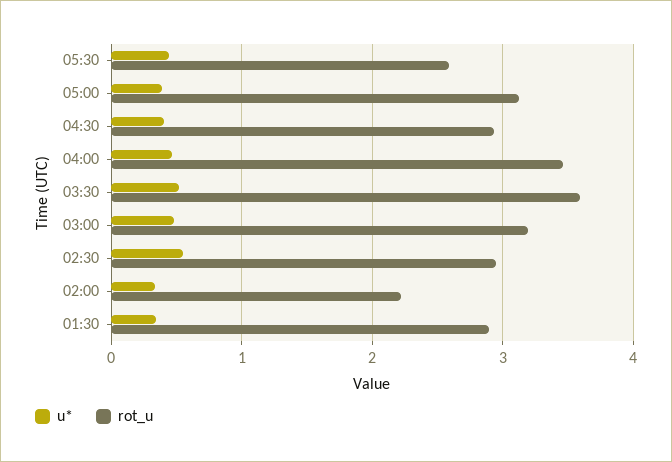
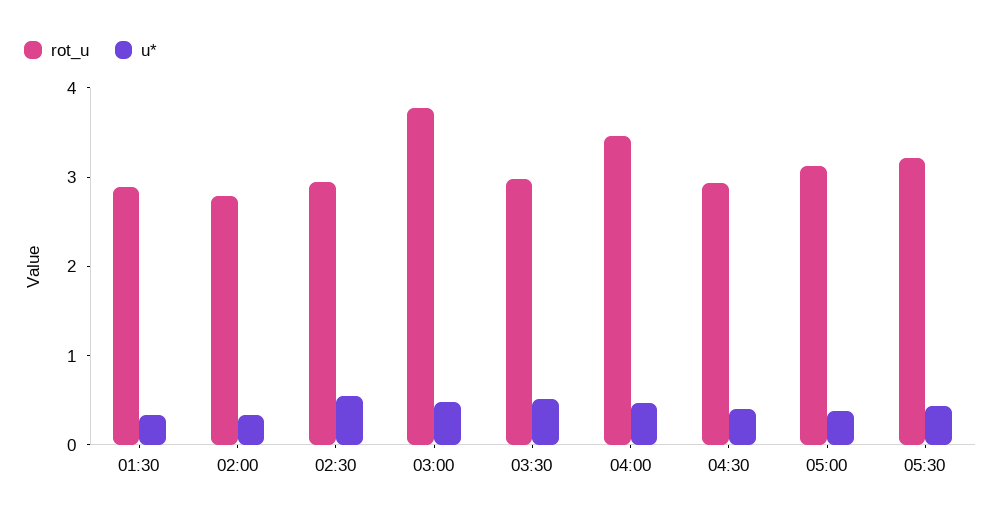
rot_u, 05:30: 2.6 -> 3.2
rot_u, 03:30: 3.6 -> 3
rot_u, 03:00: 3.2 -> 3.8
rot_u, 02:00: 2.2 -> 2.8

